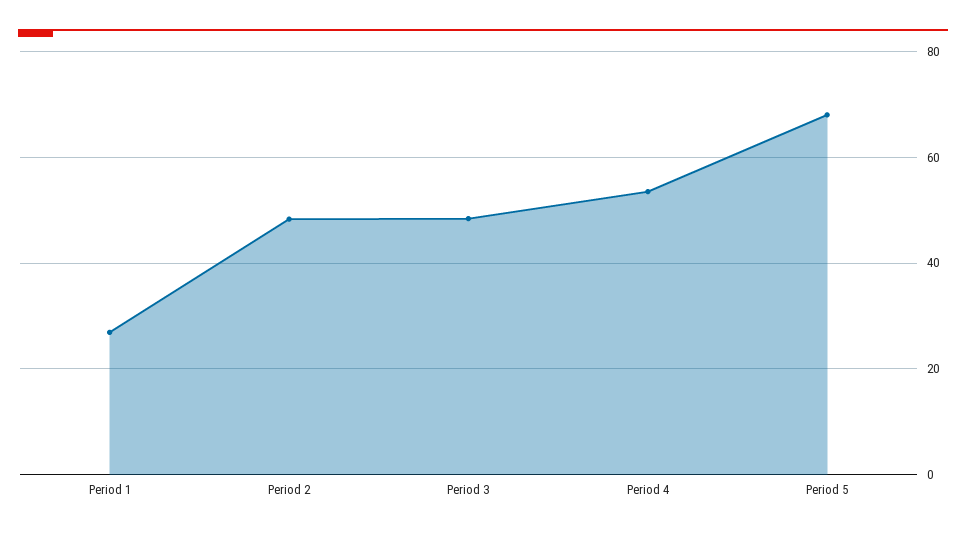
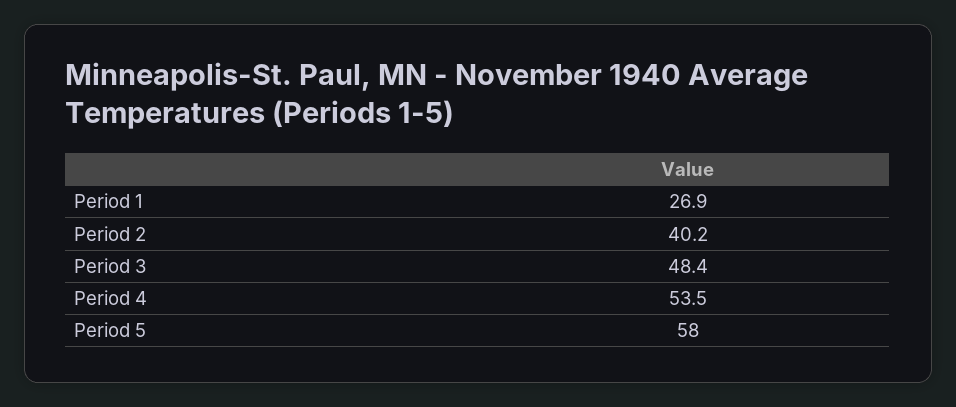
Period 2: 48 -> 40.2
Period 5: 68 -> 58

